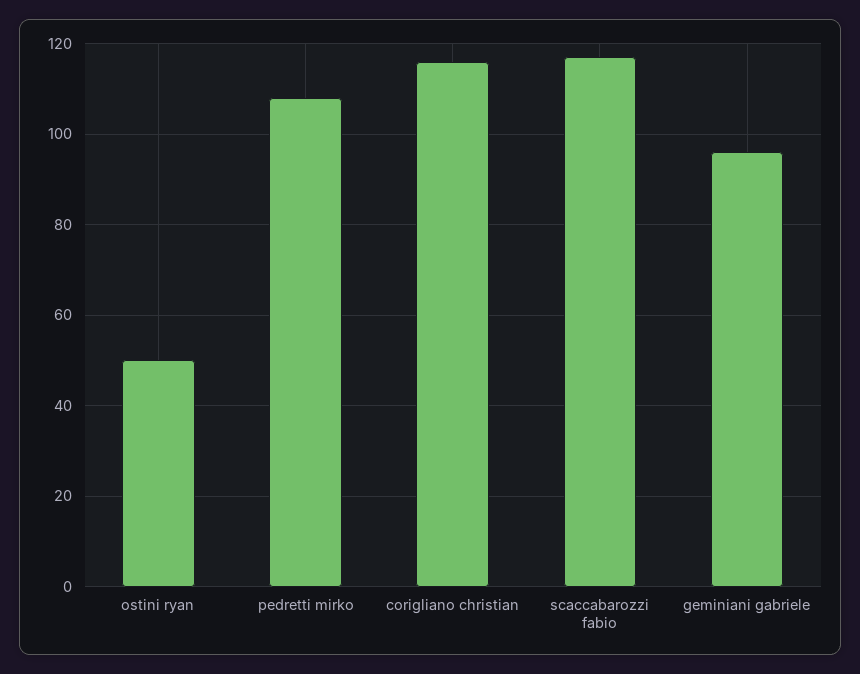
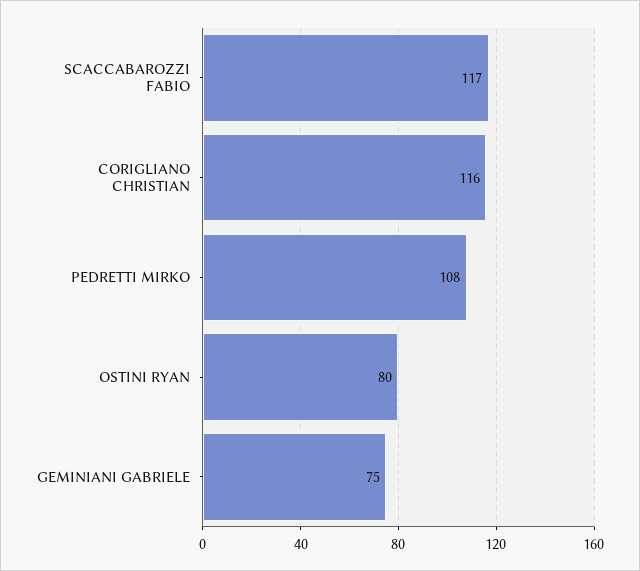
ostini ryan: 50 -> 80
geminiani gabriele: 95 -> 75

